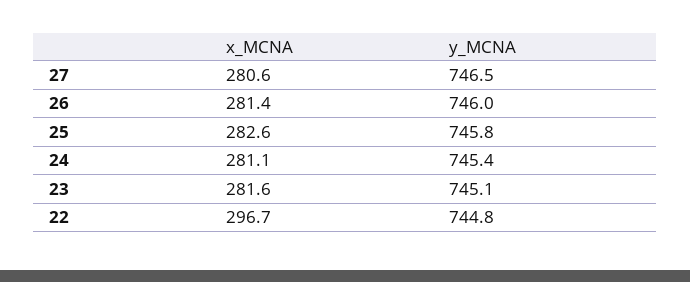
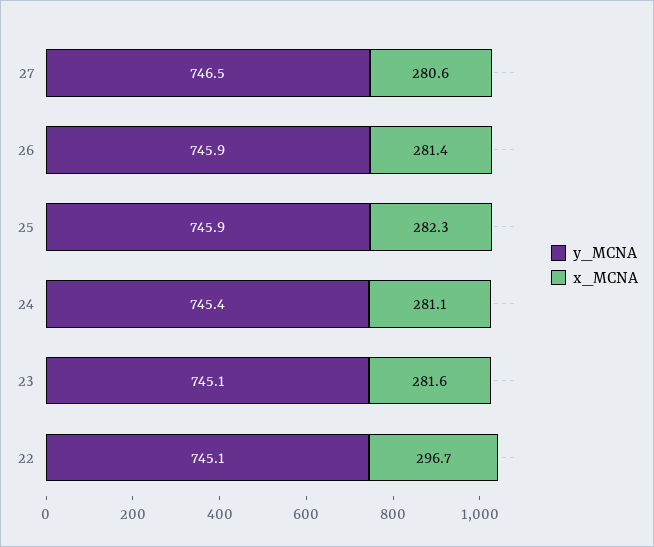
y_MCNA, 26: 746 -> 745.9
x_MCNA, 25: 282.6 -> 282.3
y_MCNA, 25: 745.8 -> 745.9
y_MCNA, 22: 744.8 -> 745.1

